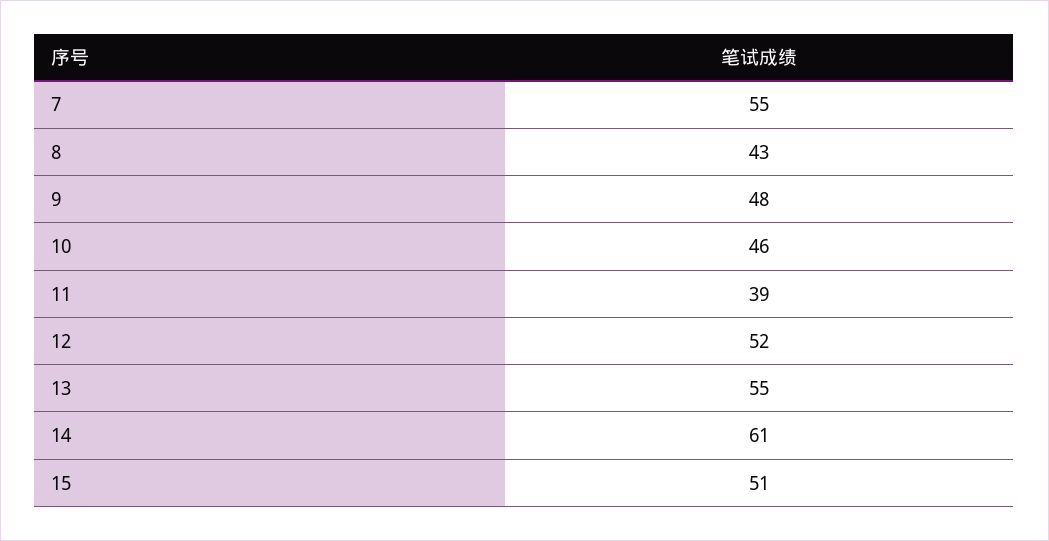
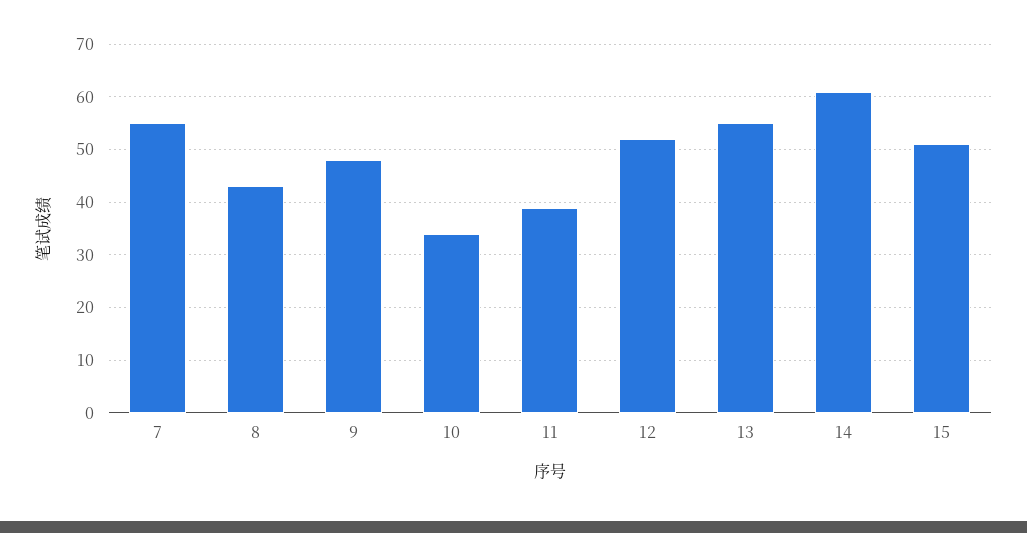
10: 46 -> 35

